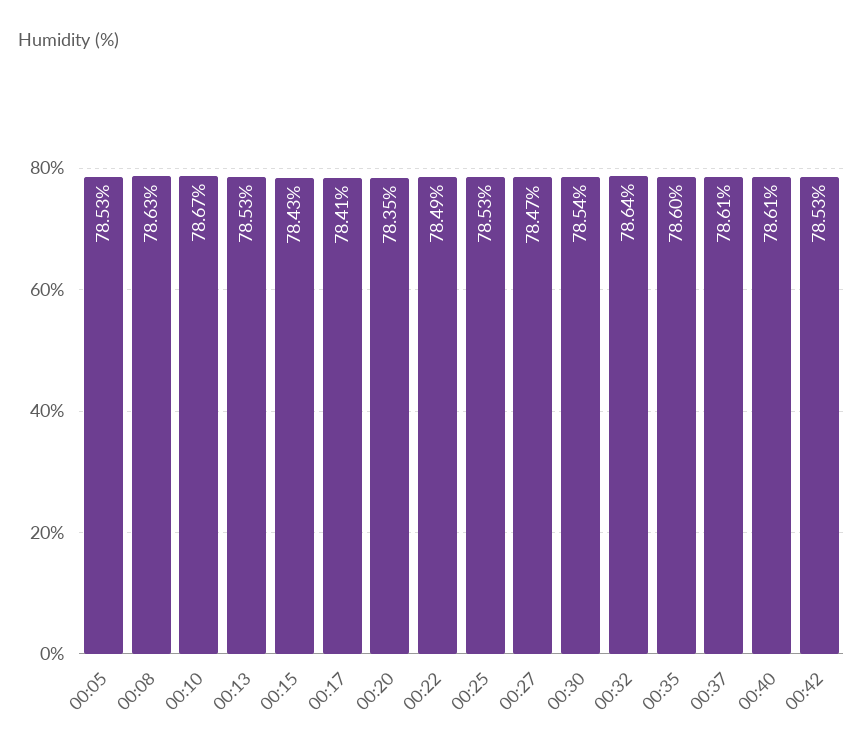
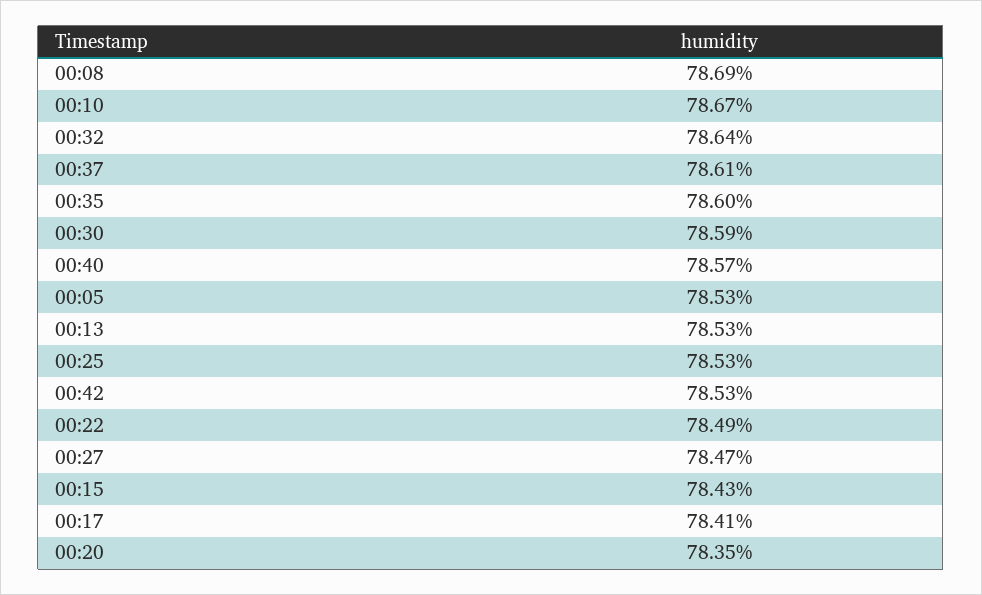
00:08: 78.63 -> 78.69
00:30: 78.54 -> 78.59
00:40: 78.61 -> 78.57

